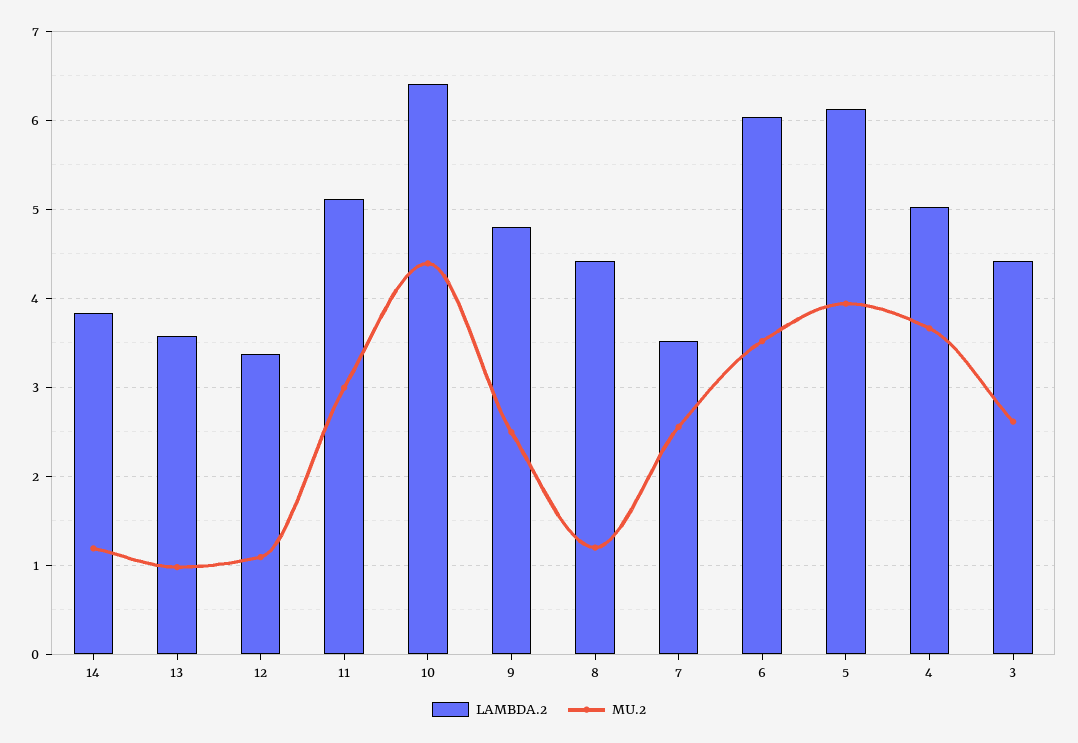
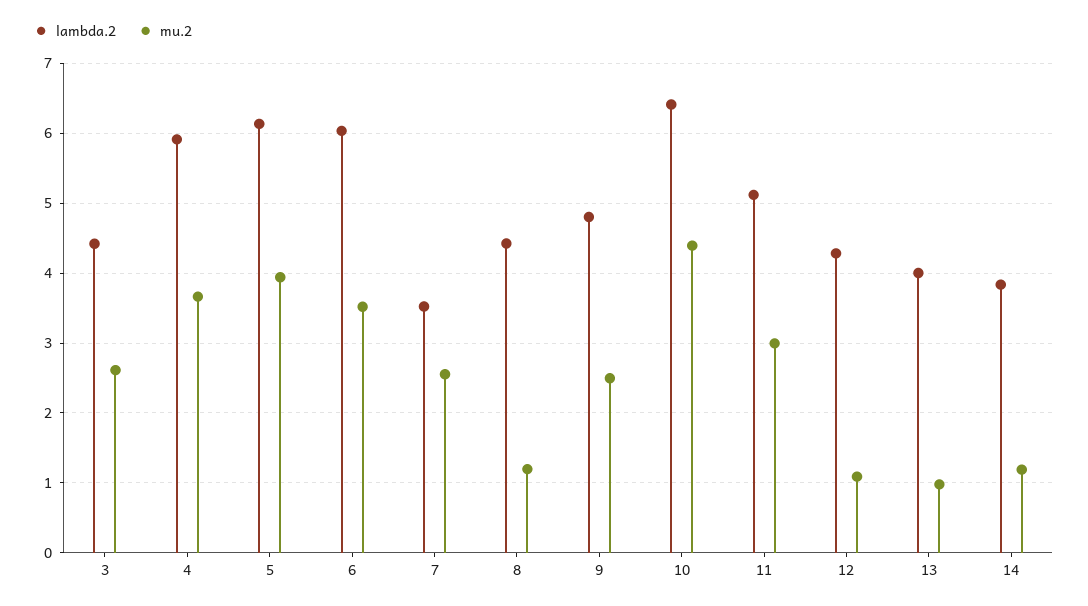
LAMBDA.2, 13: 3.6 -> 4
LAMBDA.2, 12: 3.4 -> 4.3
LAMBDA.2, 4: 5 -> 5.9

